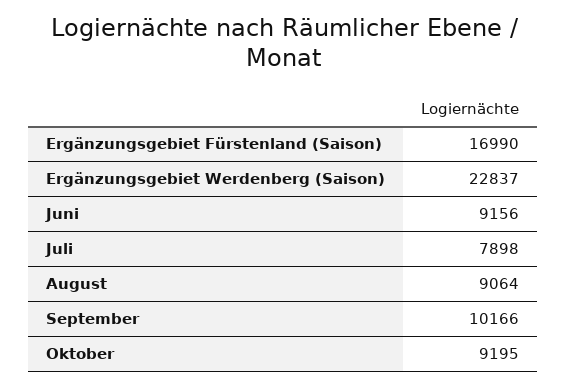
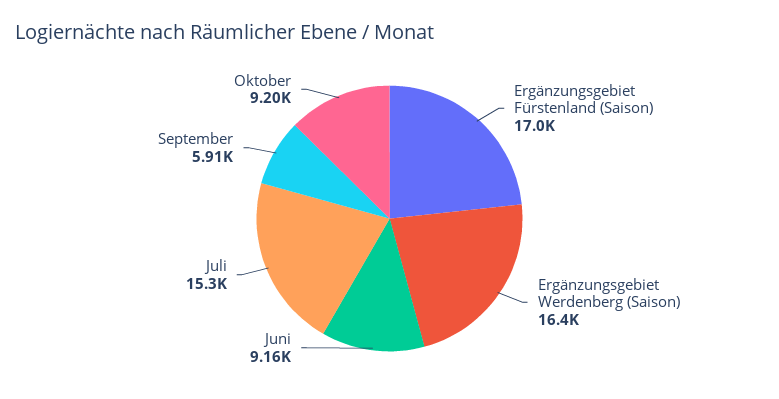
Ergänzungsgebiet Werdenberg (Saison): 22837 -> 16400
Juli: 7898 -> 15300
August: 9064 -> none
September: 10166 -> 5910

